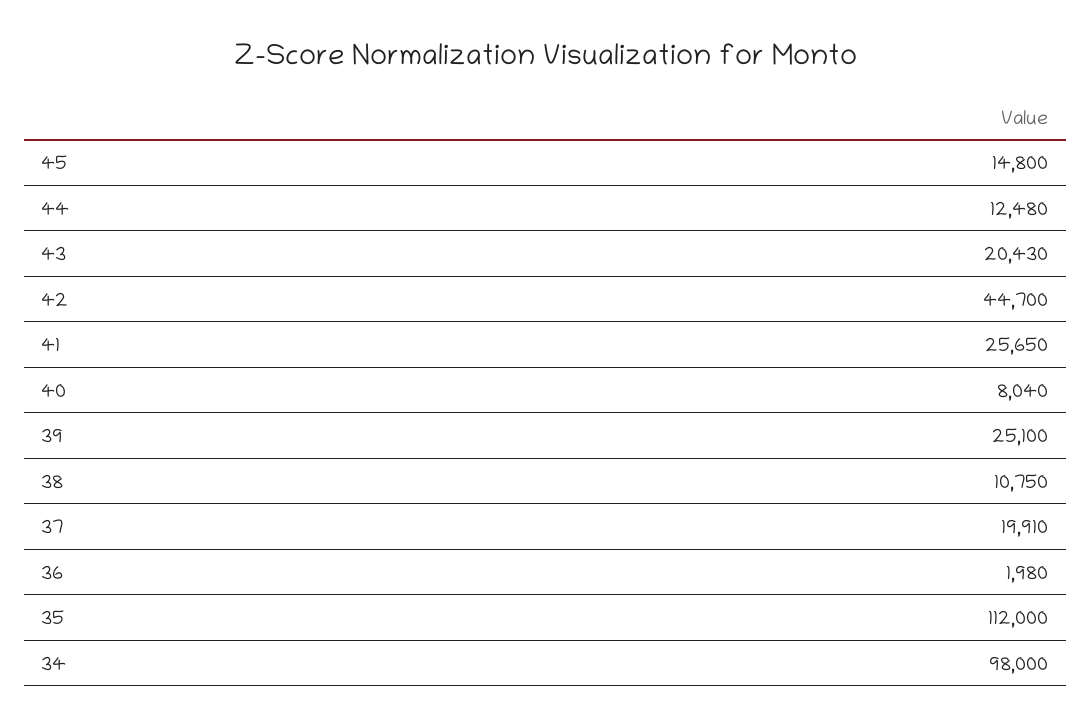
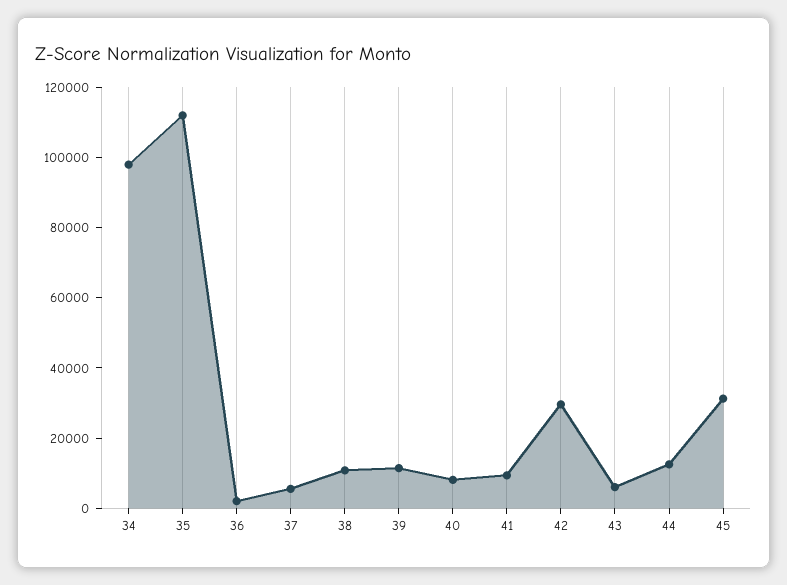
45: 14800 -> 30000
43: 20430 -> 5000
42: 44700 -> 30000
41: 25650 -> 10000
39: 25100 -> 10000
37: 19910 -> 5000

